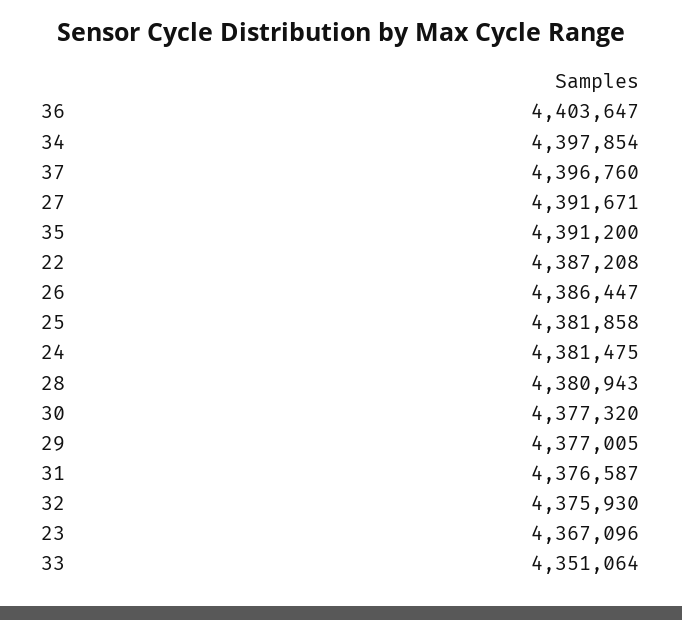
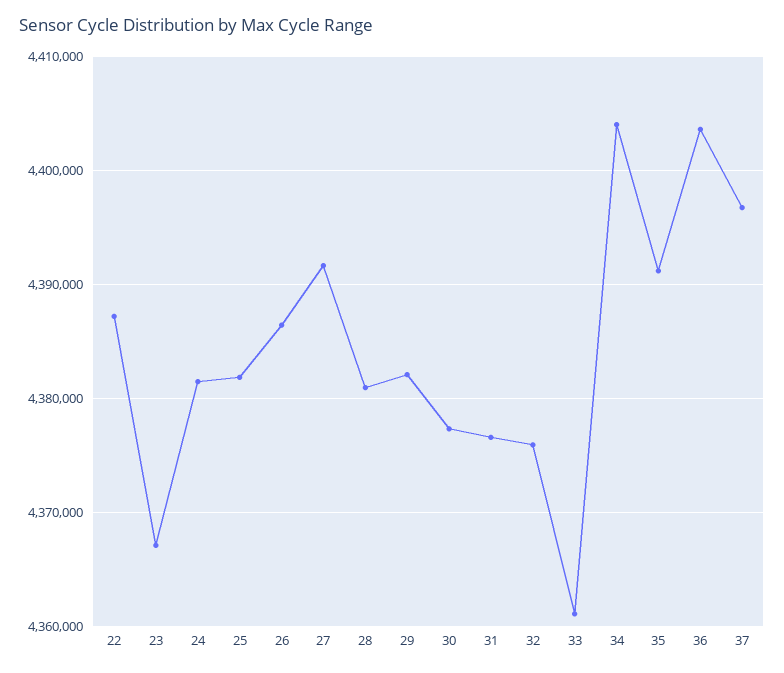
34: 4397854 -> 4404000
29: 4377005 -> 4382000
33: 4351064 -> 4361000

